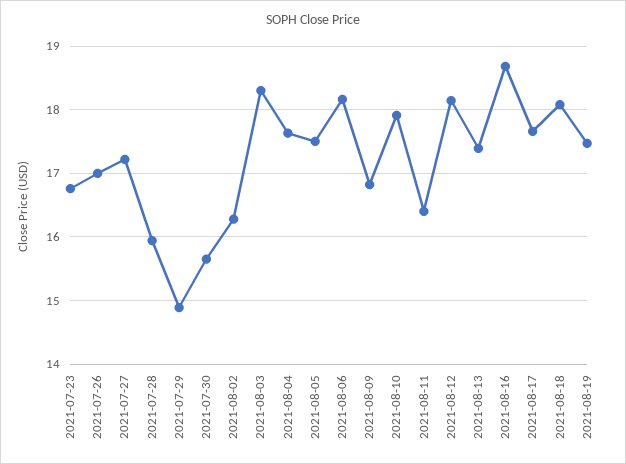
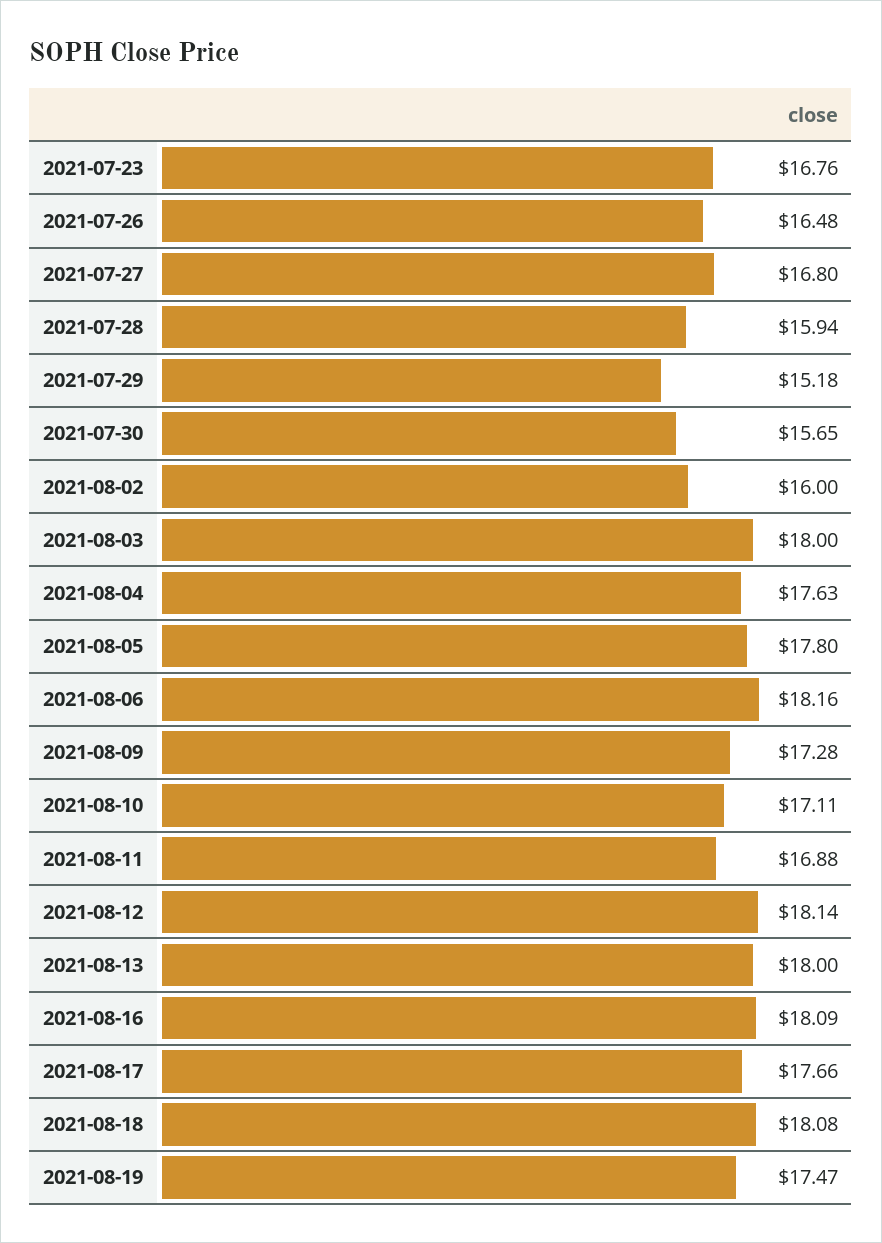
2021-07-26: 17 -> 16.48
2021-07-27: 17.2 -> 16.8
2021-07-29: 14.9 -> 15.18
2021-08-02: 16.3 -> 16
2021-08-03: 18.3 -> 18
2021-08-05: 17.5 -> 17.8
2021-08-09: 16.8 -> 17.28
2021-08-10: 17.9 -> 17.11
2021-08-11: 16.4 -> 16.88
2021-08-13: 17.4 -> 18
2021-08-16: 18.7 -> 18.09

